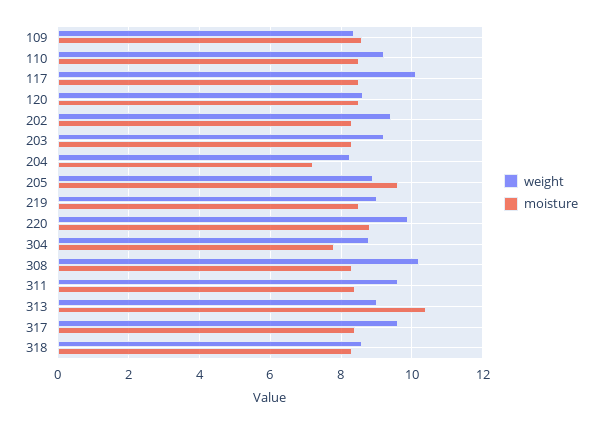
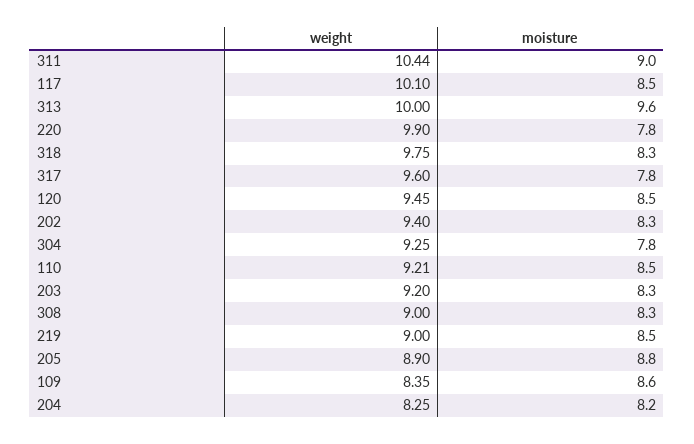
weight, 120: 8.6 -> 9.45
moisture, 204: 7.2 -> 8.2
moisture, 205: 9.6 -> 8.8
moisture, 220: 8.8 -> 7.8
weight, 304: 8.8 -> 9.25
weight, 308: 10.2 -> 9
weight, 311: 9.6 -> 10.44
moisture, 311: 8.4 -> 9
weight, 313: 9 -> 10
moisture, 313: 10.4 -> 9.6
moisture, 317: 8.4 -> 7.8
weight, 318: 8.6 -> 9.75

